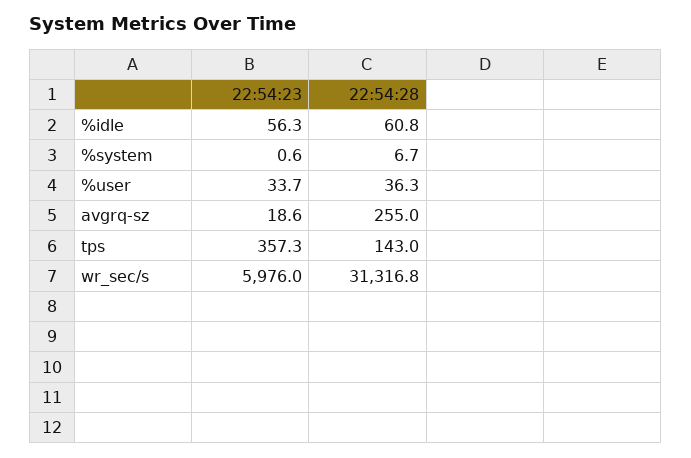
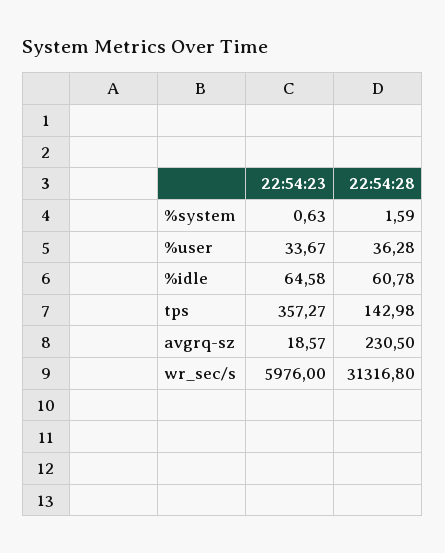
22:54:23, %idle: 56.3 -> 64.58
22:54:28, %system: 6.7 -> 1.59
22:54:28, avgrq-sz: 255 -> 230.5

